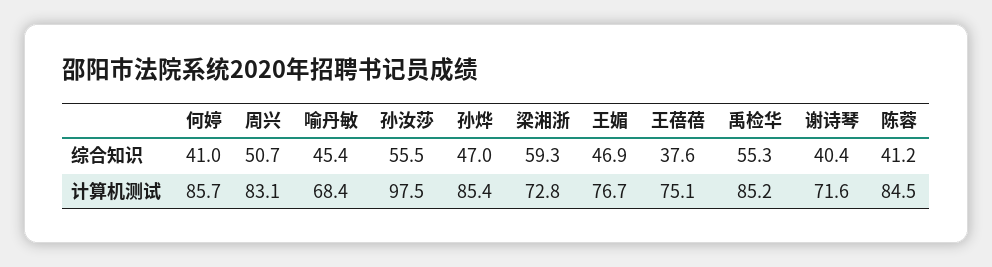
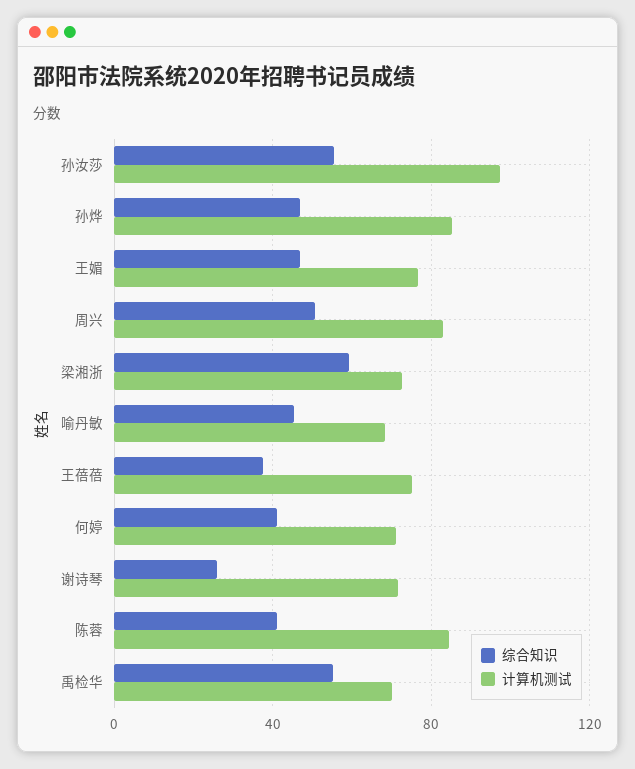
综合知识, 谢诗琴: 40.4 -> 25
计算机测试, 何婷: 85.7 -> 70
计算机测试, 禹检华: 85.2 -> 70

